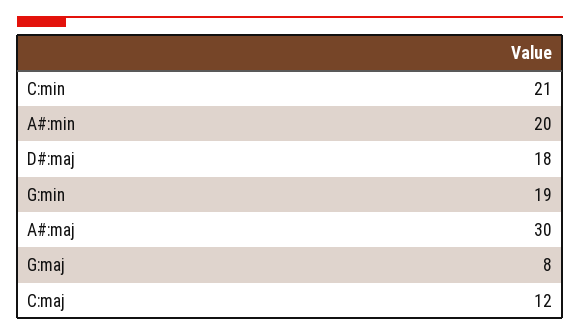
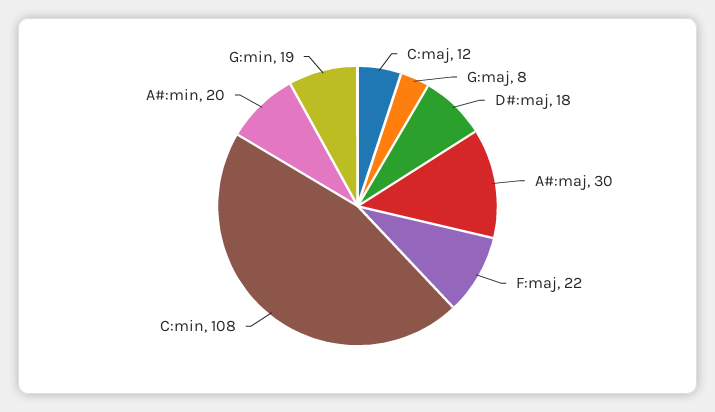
C:min: 21 -> 108
F:maj: none -> 22

